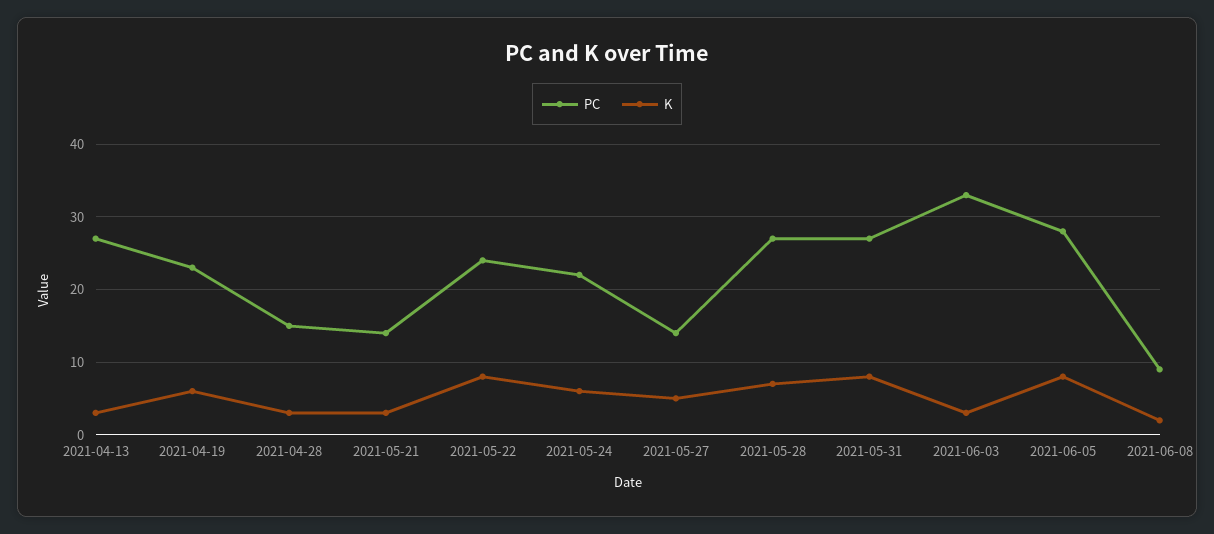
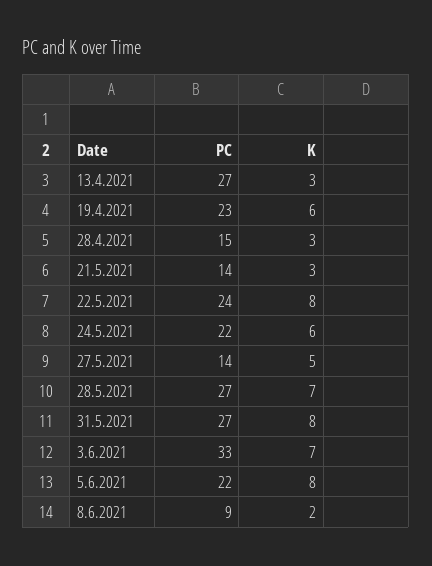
K, 2021-06-03: 3 -> 7
PC, 2021-06-05: 28 -> 22

